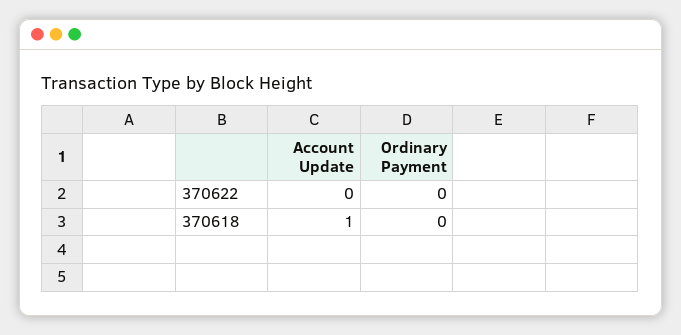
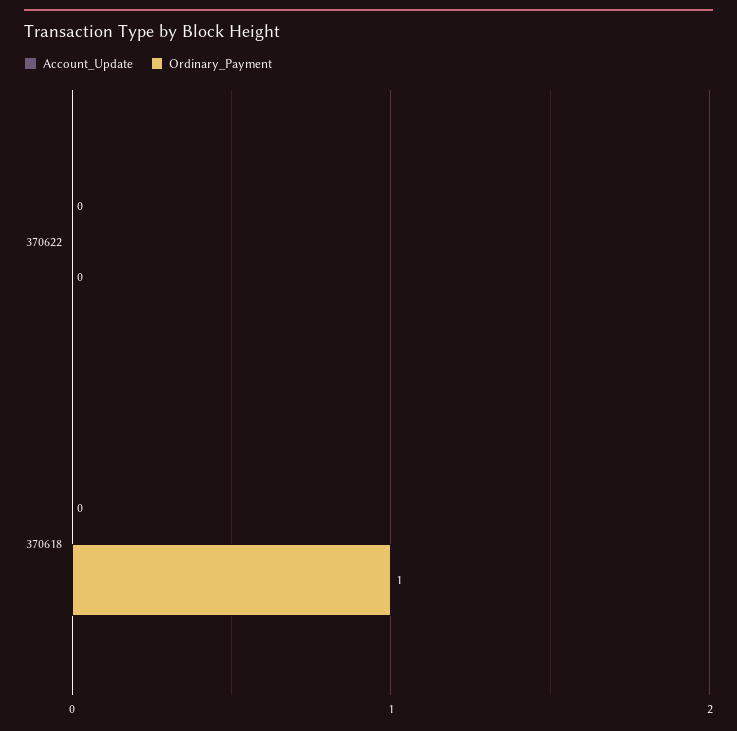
Account Update, 370618: 1 -> 0
Ordinary Payment, 370618: 0 -> 1

